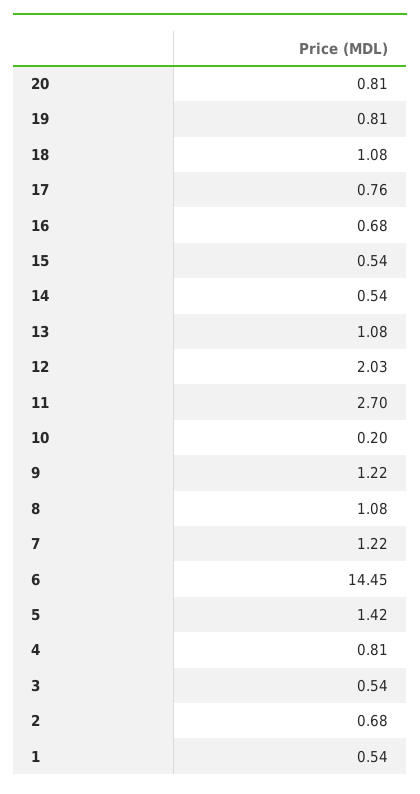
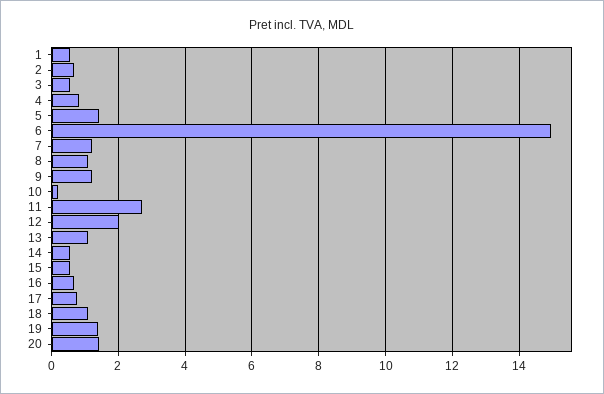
20: 0.81 -> 1.4
19: 0.81 -> 1.4
6: 14.45 -> 15

